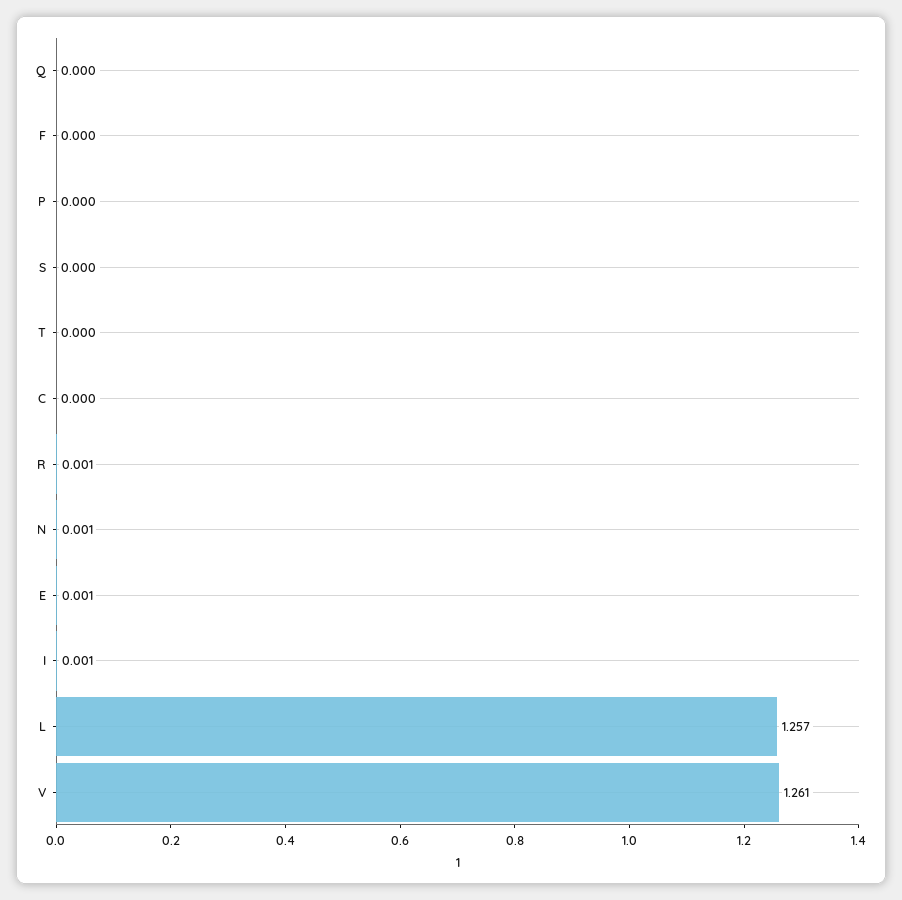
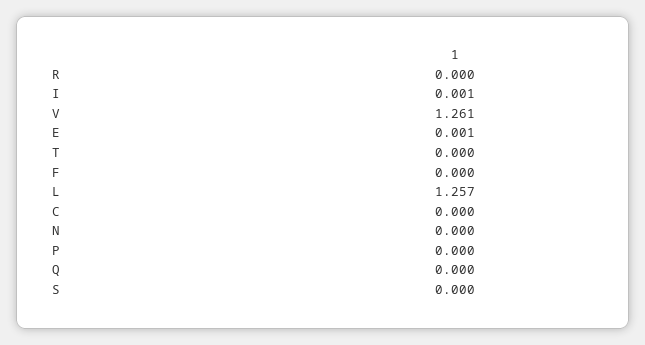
R: 0.001 -> 0
N: 0.001 -> 0

